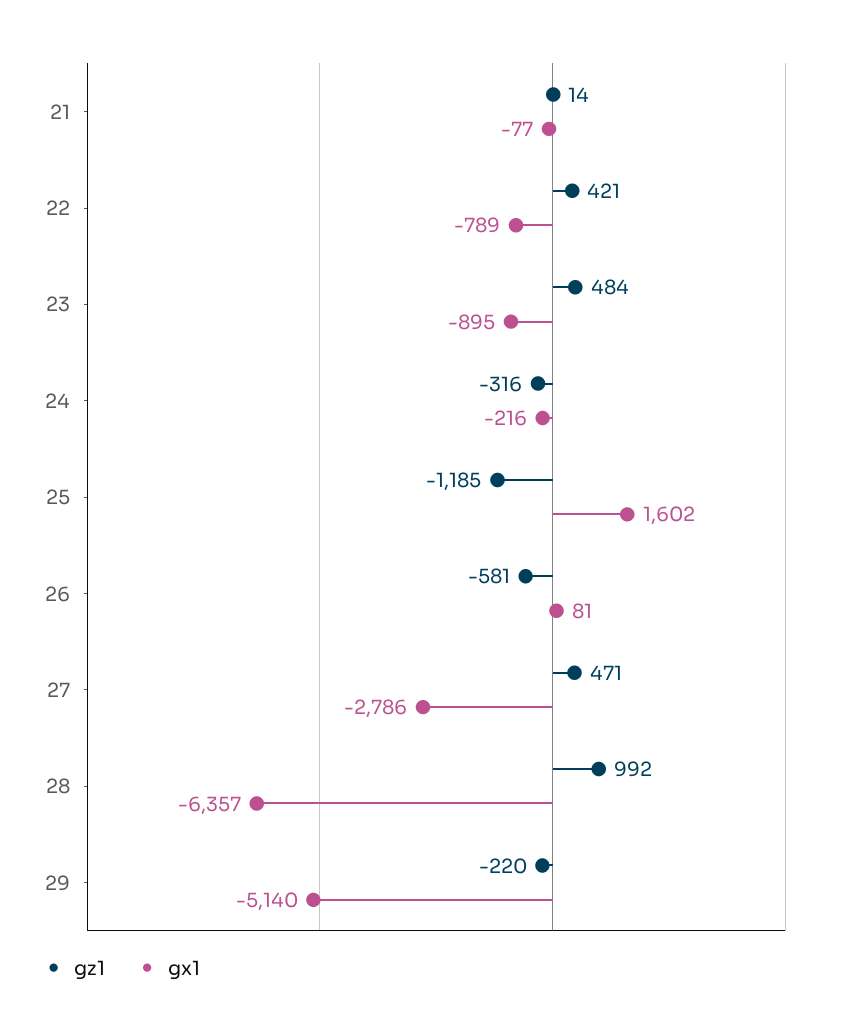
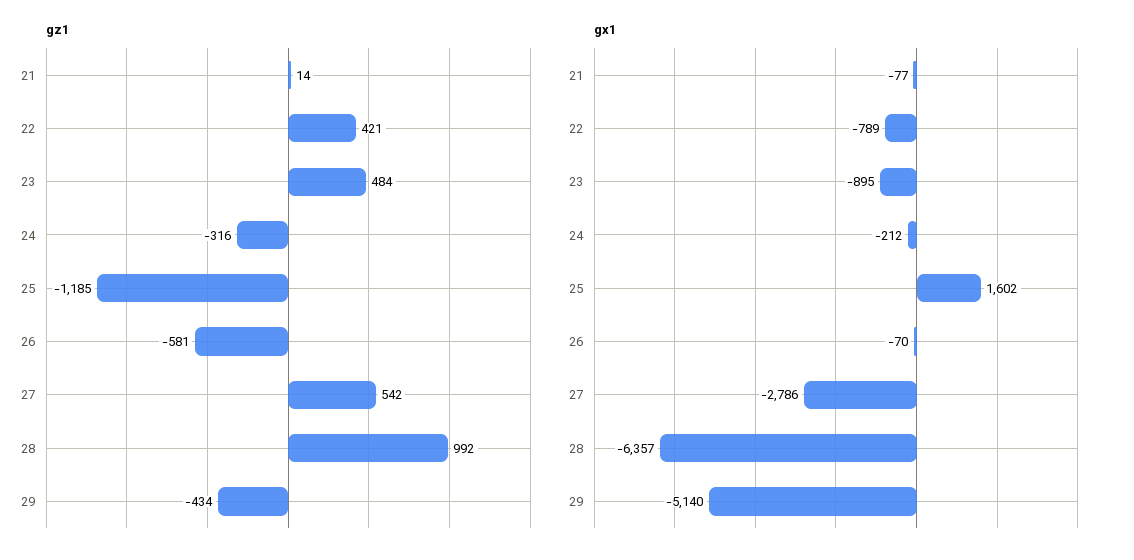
gx1, 24: -216 -> -212
gx1, 26: 81 -> -70
gz1, 27: 471 -> 542
gz1, 29: -220 -> -434

